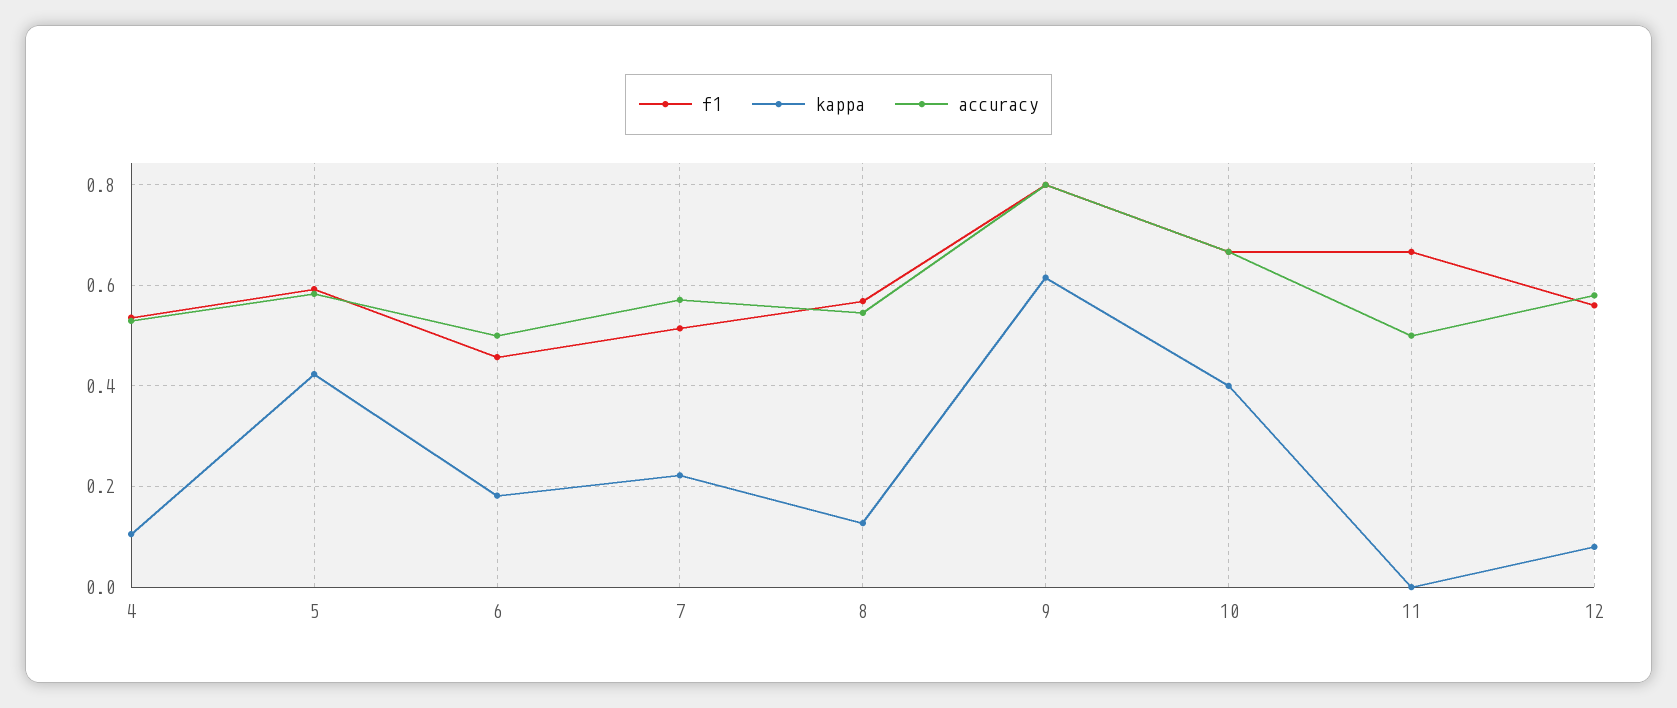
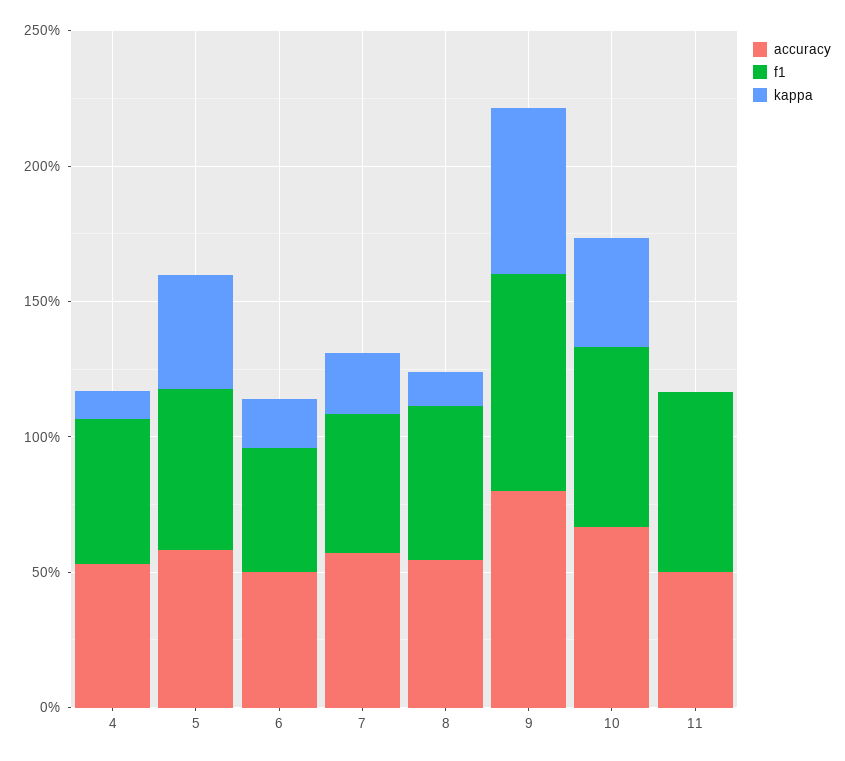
f1, 12: 0.56 -> none
kappa, 12: 0.08 -> none
accuracy, 12: 0.58 -> none

